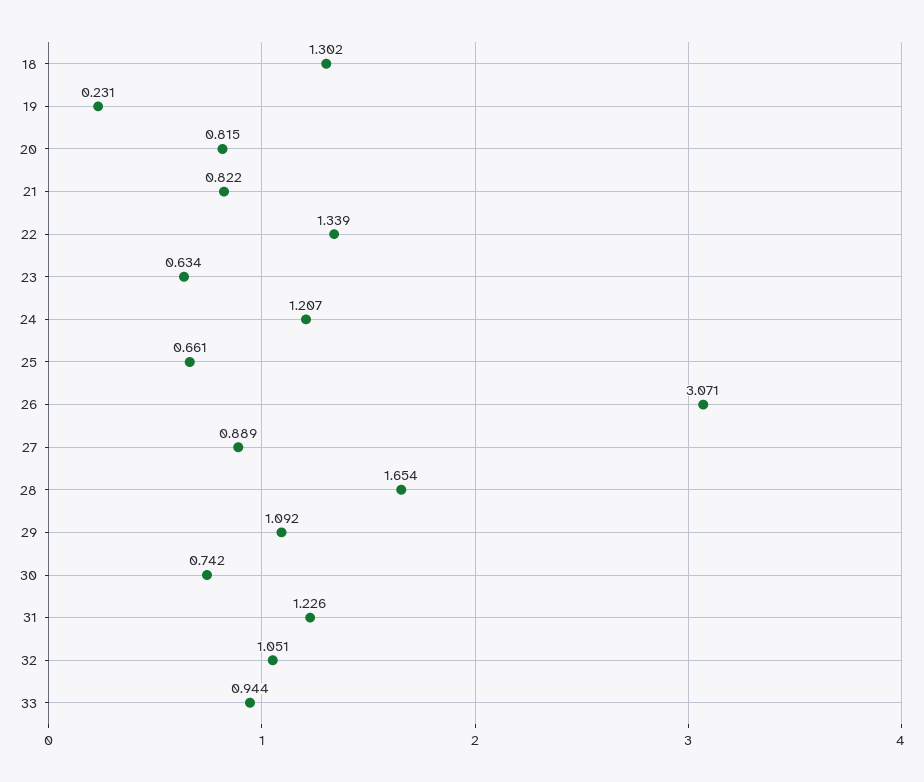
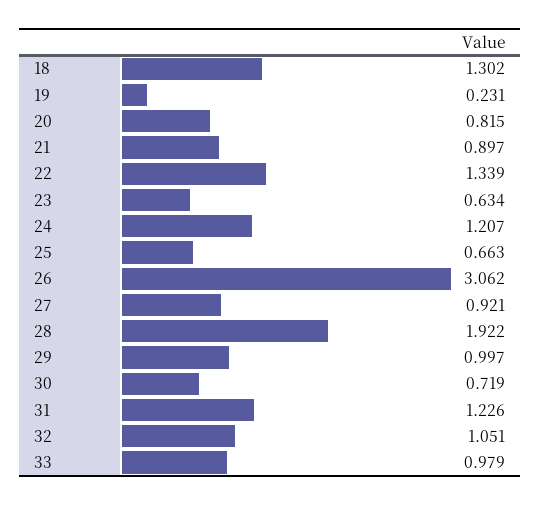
21: 0.822 -> 0.897
25: 0.661 -> 0.663
26: 3.071 -> 3.062
27: 0.889 -> 0.921
28: 1.654 -> 1.922
29: 1.092 -> 0.997
30: 0.742 -> 0.719
33: 0.944 -> 0.979

